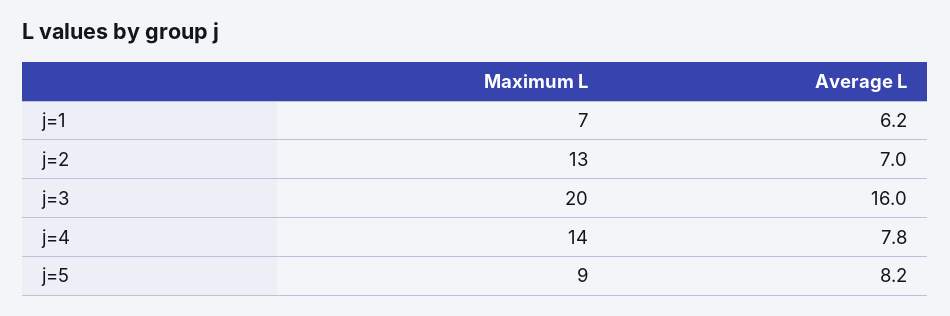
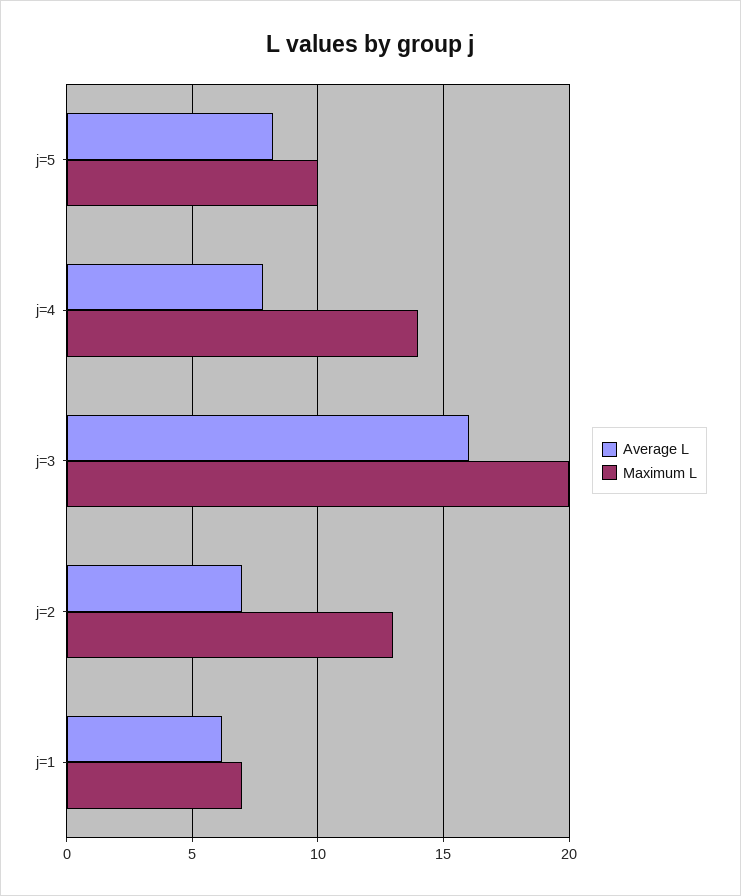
Maximum L, j=5: 9 -> 10

